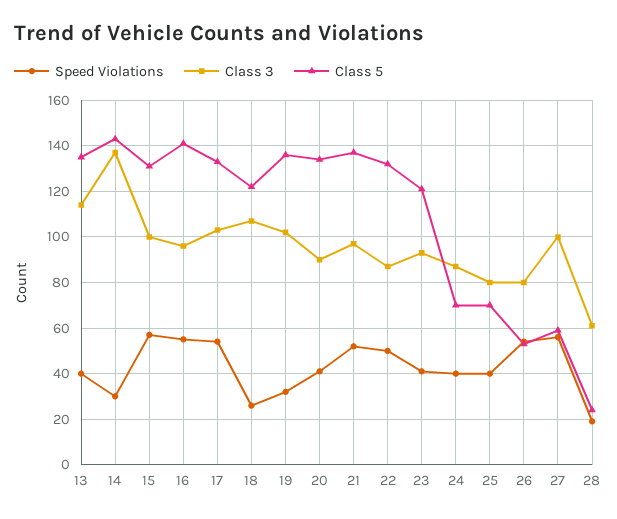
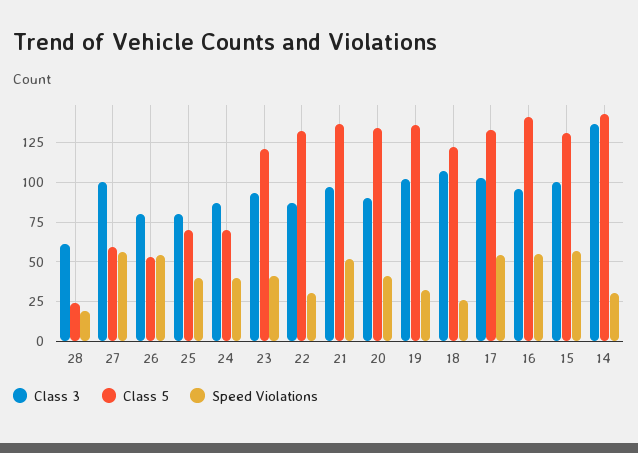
Speed Violations, 13: 40 -> none
Class 3, 13: 115 -> none
Class 5, 13: 135 -> none
Speed Violations, 22: 50 -> 30

